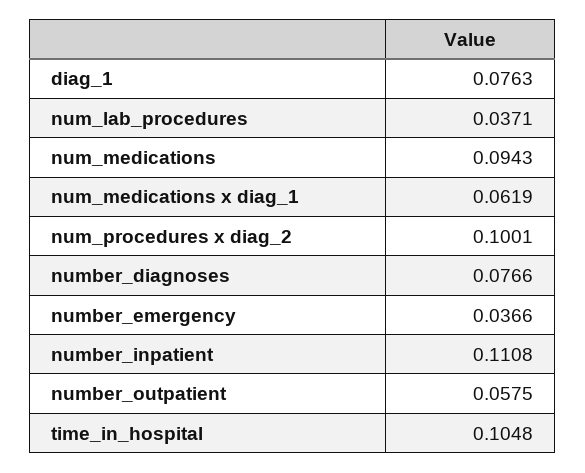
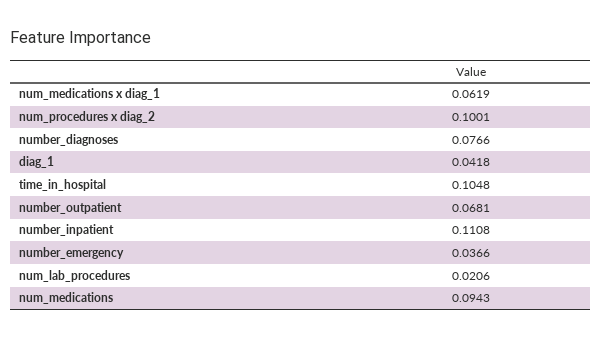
diag_1: 0.0763 -> 0.0418
num_lab_procedures: 0.0371 -> 0.0206
number_outpatient: 0.0575 -> 0.0681

